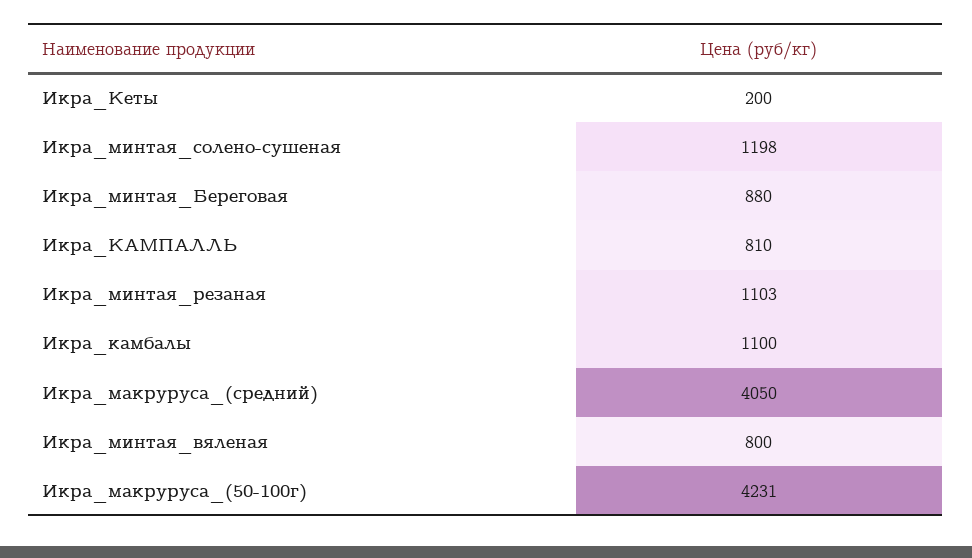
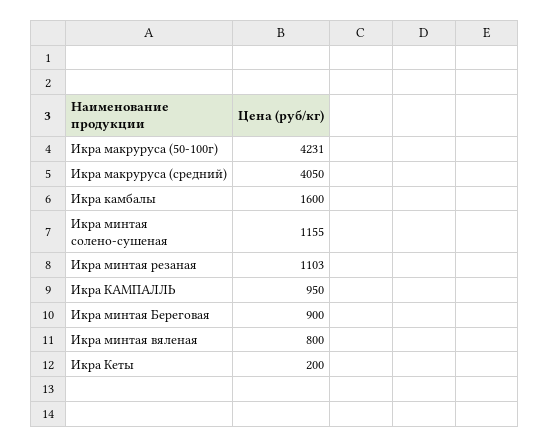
Икра_минтая_солено-сушеная: 1198 -> 1155
Икра_минтая_Береговая: 880 -> 900
Икра_КАМПАЛЛЬ: 810 -> 950
Икра_камбалы: 1100 -> 1600

